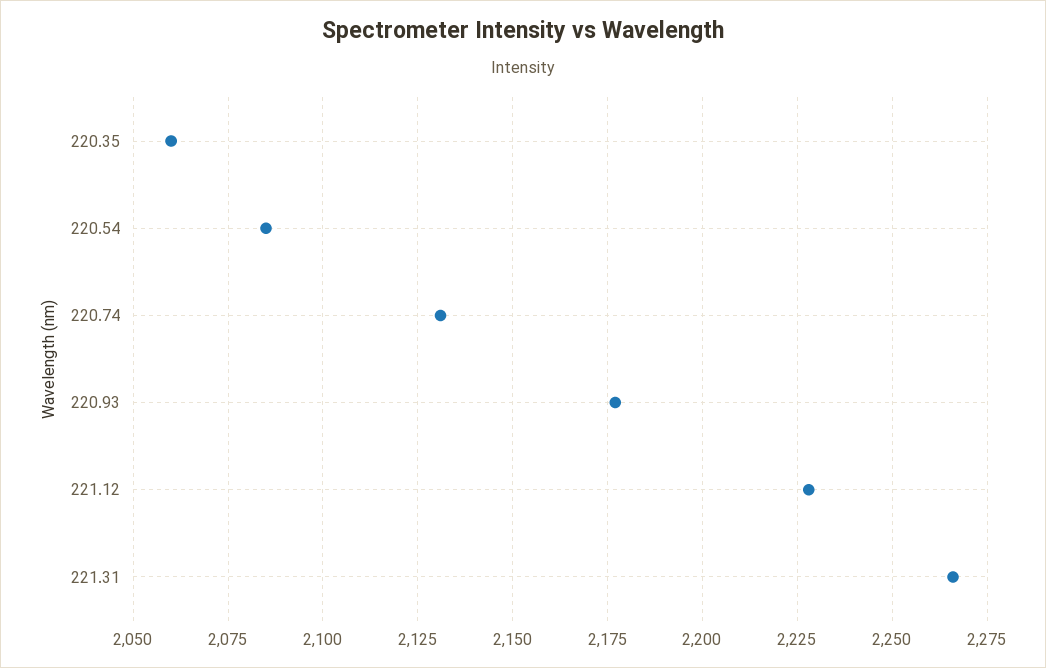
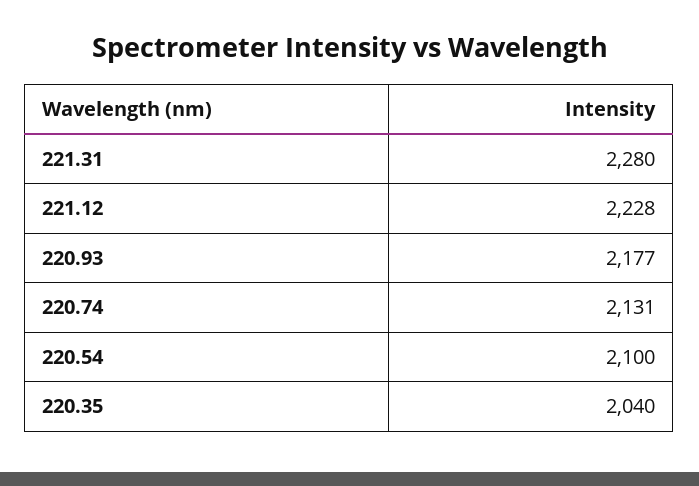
220.35: 2060 -> 2040
220.54: 2085 -> 2100
221.31: 2265 -> 2280

